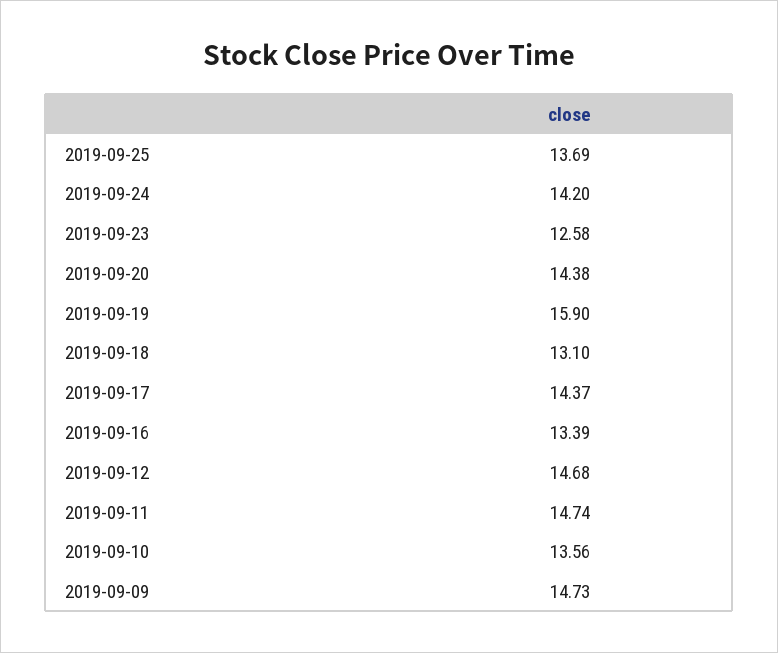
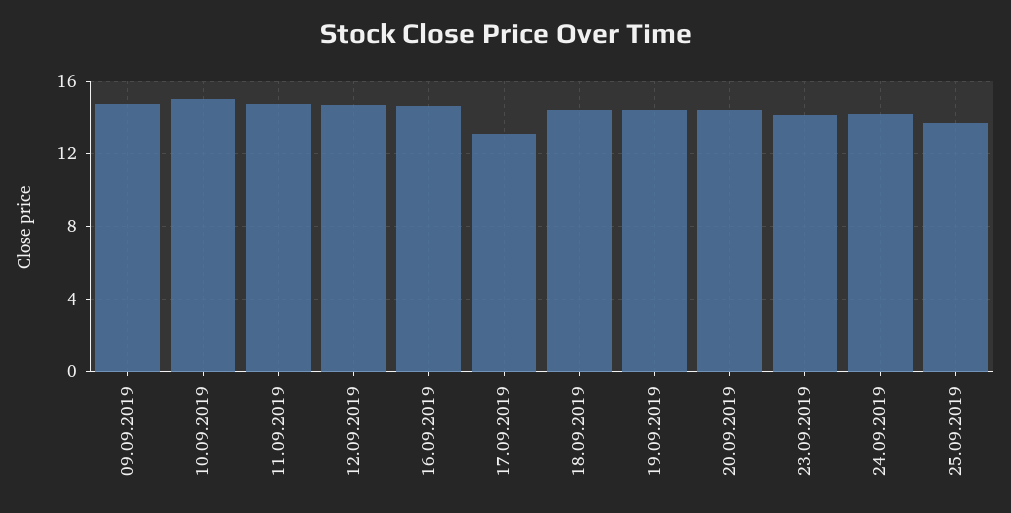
2019-09-23: 12.58 -> 14
2019-09-19: 15.9 -> 14.5
2019-09-18: 13.1 -> 14.5
2019-09-17: 14.37 -> 13
2019-09-16: 13.39 -> 14.5
2019-09-10: 13.56 -> 15

